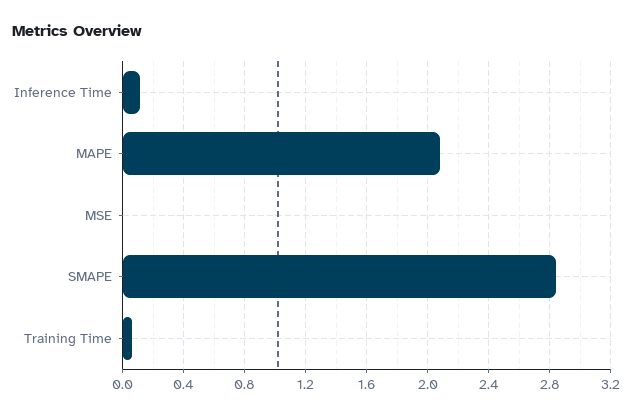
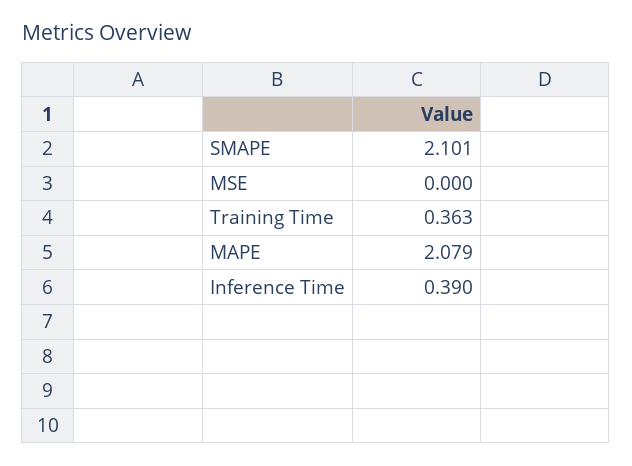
Inference Time: 0.1 -> 0.39
SMAPE: 2.85 -> 2.101
Training Time: 0.05 -> 0.363

